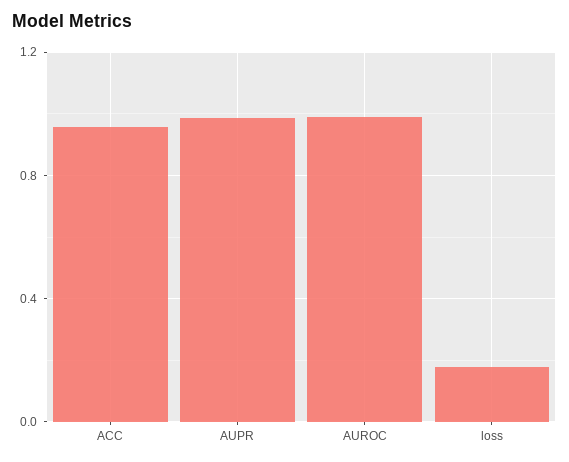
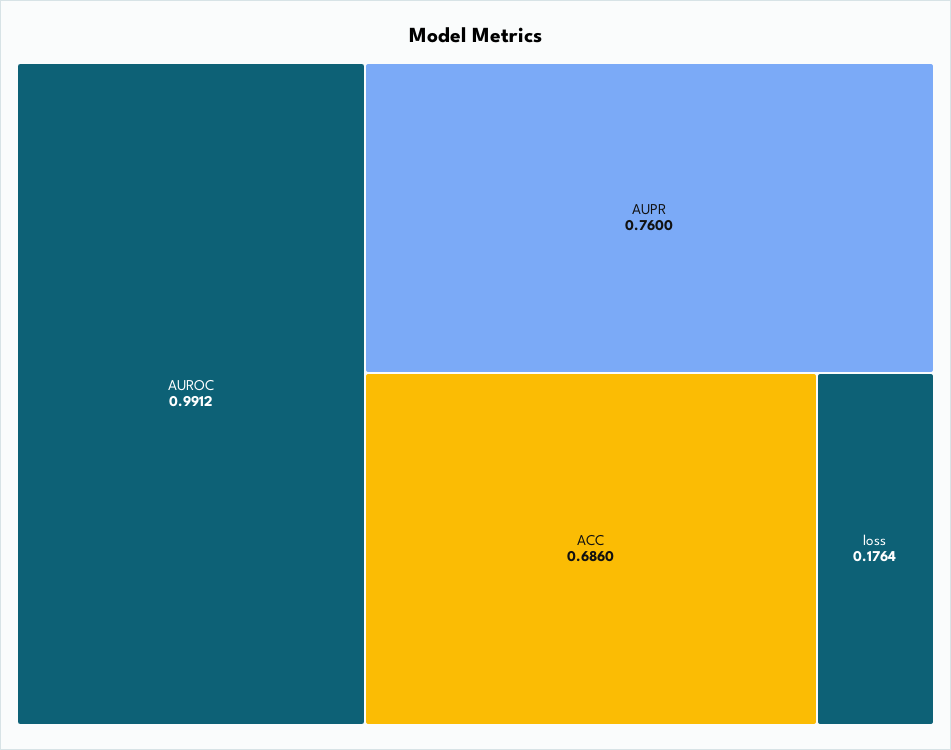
ACC: 0.95 -> 0.686
AUPR: 1 -> 0.76

